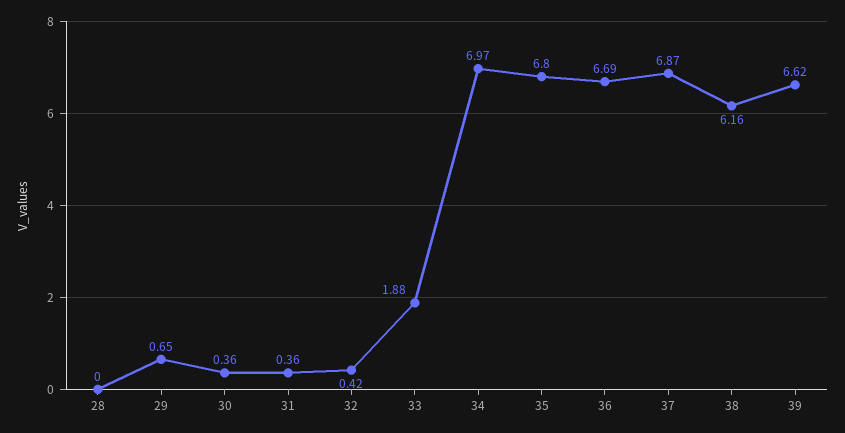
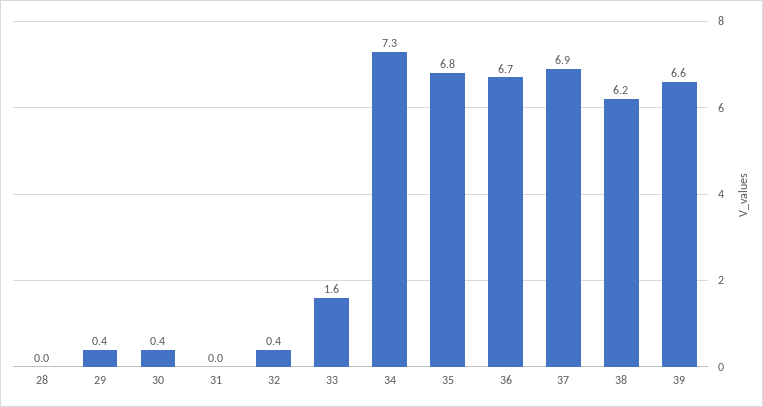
29: 0.65 -> 0.4
31: 0.36 -> 0
33: 1.88 -> 1.6
34: 6.97 -> 7.3

